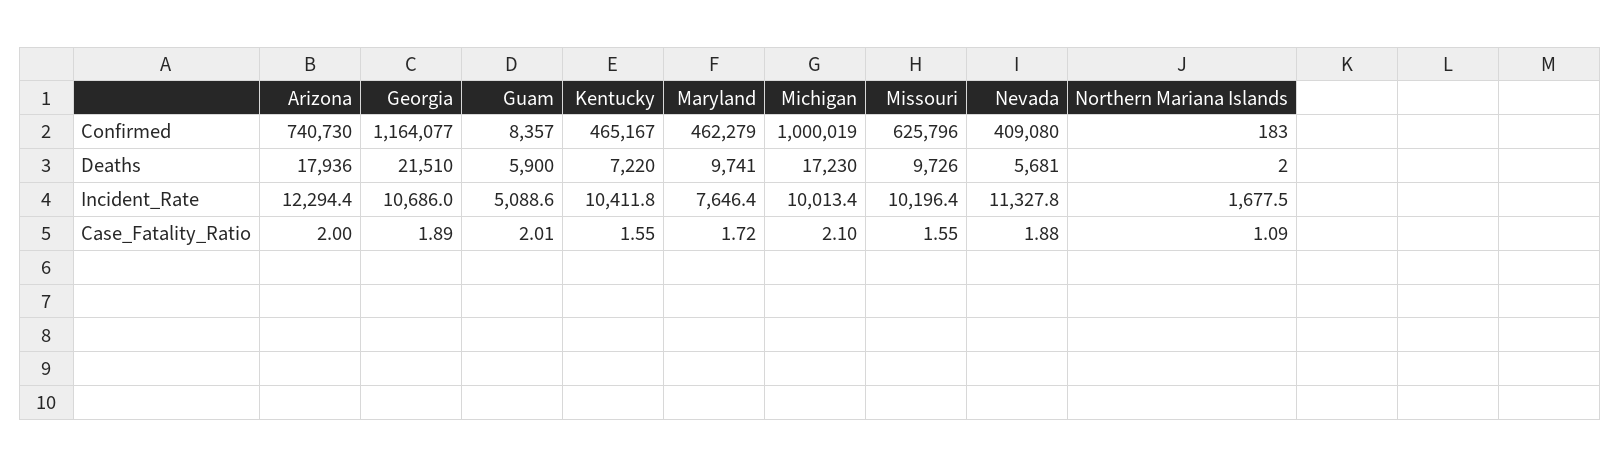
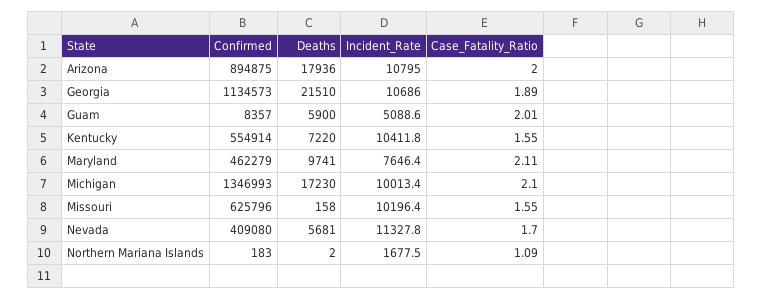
Arizona, Confirmed: 740730 -> 894875
Georgia, Confirmed: 1164077 -> 1134573
Kentucky, Confirmed: 465167 -> 554914
Michigan, Confirmed: 1000019 -> 1346993
Missouri, Deaths: 9726 -> 158
Arizona, Incident_Rate: 12294.4 -> 10795
Maryland, Case_Fatality_Ratio: 1.72 -> 2.11
Nevada, Case_Fatality_Ratio: 1.88 -> 1.7

